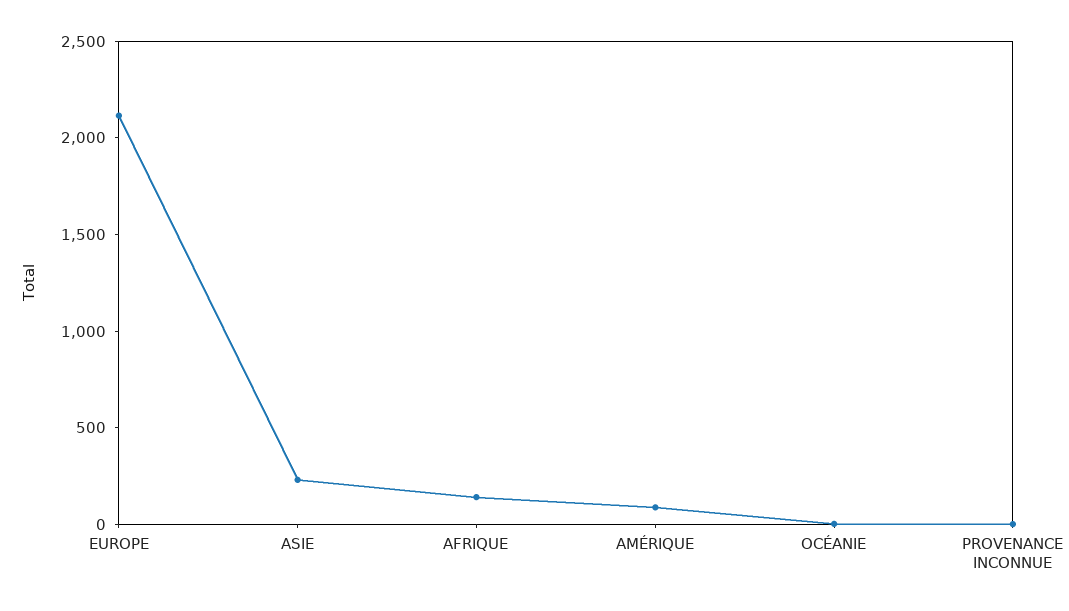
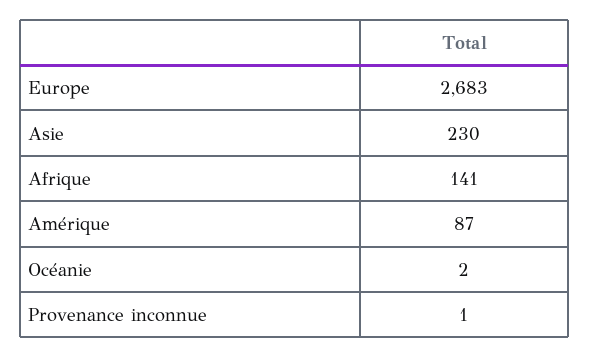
EUROPE: 2100 -> 2683

